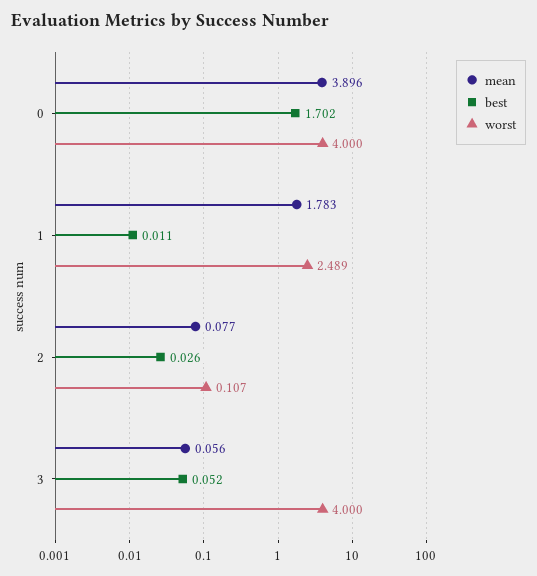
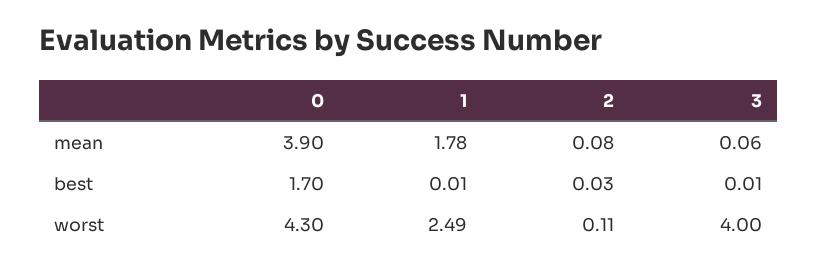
worst, 0: 4 -> 4.3
best, 3: 0.052 -> 0.01

